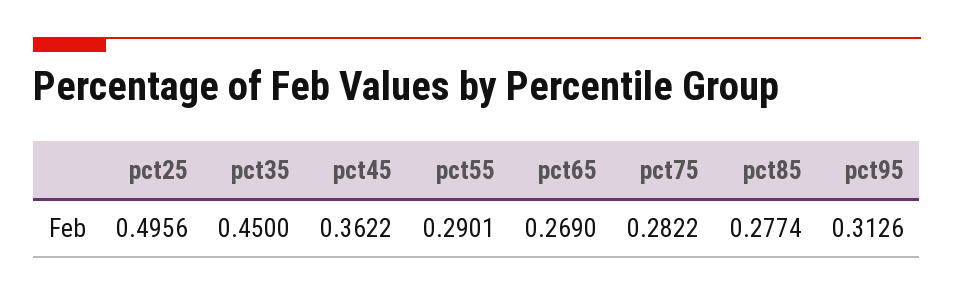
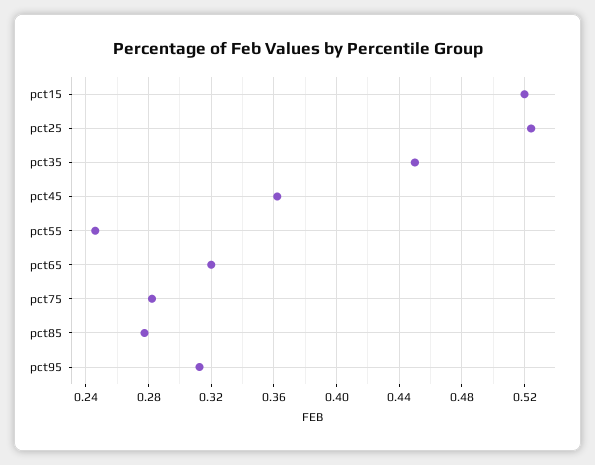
pct25: 0.4956 -> 0.525
pct55: 0.2901 -> 0.245
pct65: 0.269 -> 0.32
pct15: none -> 0.52

